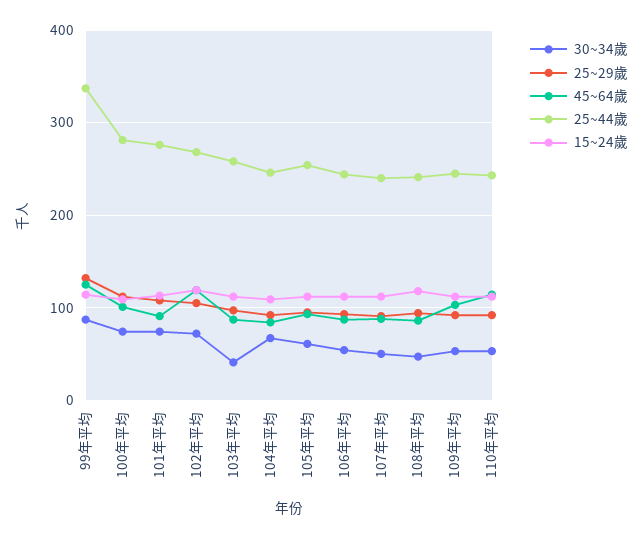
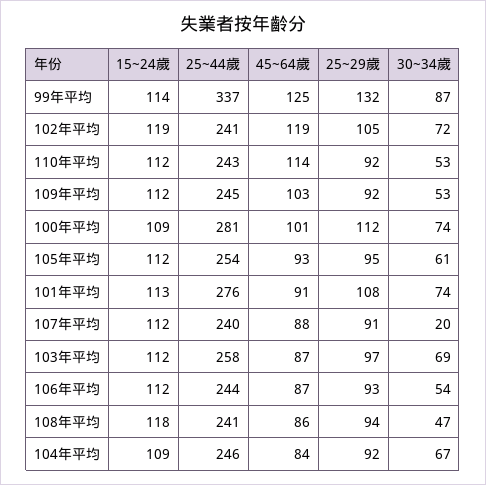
25~44歲, 102年平均: 270 -> 241
30~34歲, 103年平均: 40 -> 69
30~34歲, 107年平均: 50 -> 20

